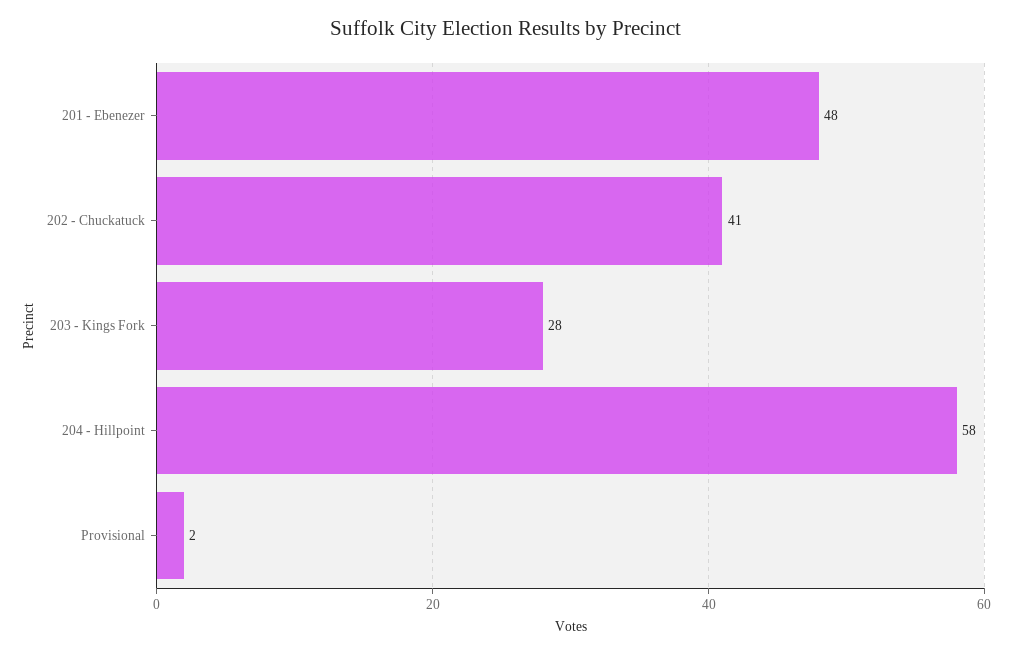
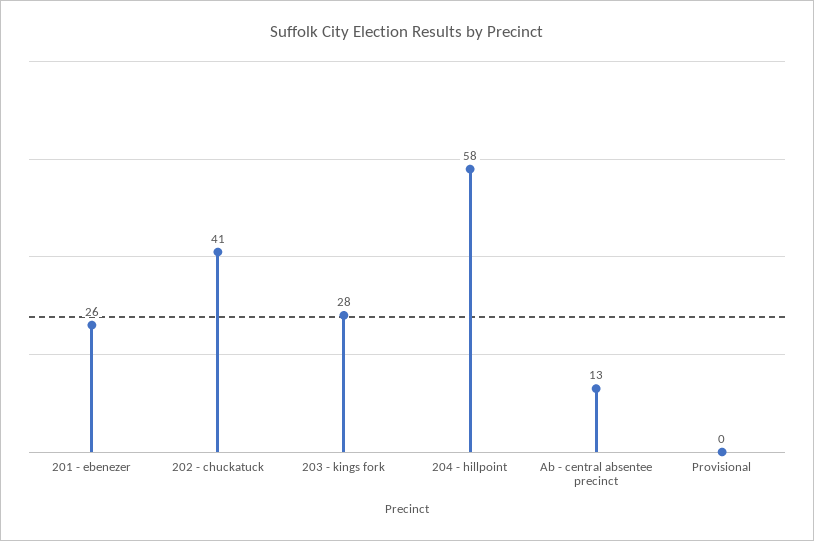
201 - Ebenezer: 48 -> 26
Provisional: 2 -> 0
Ab - central absentee precinct: none -> 13

